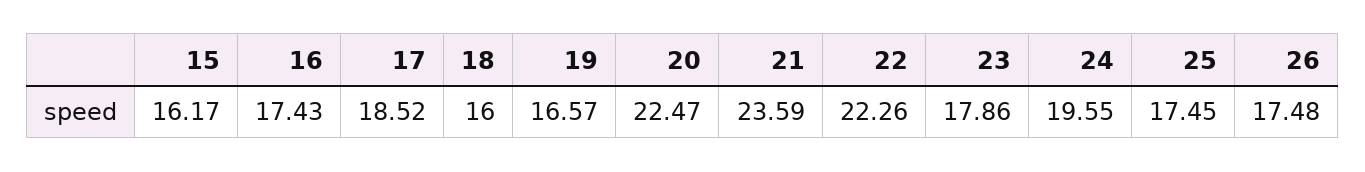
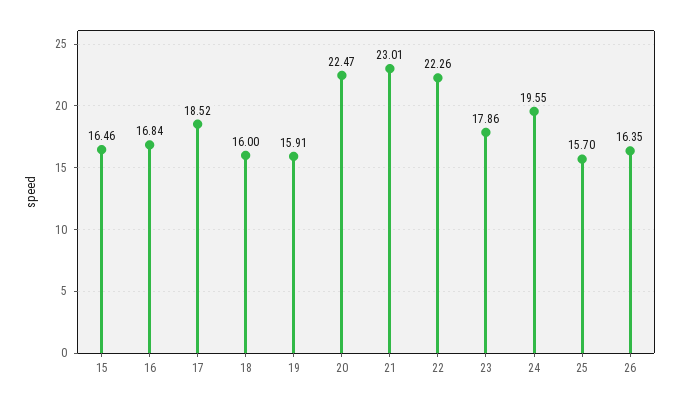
15: 16.17 -> 16.46
16: 17.43 -> 16.84
19: 16.57 -> 15.91
21: 23.59 -> 23.01
25: 17.45 -> 15.7
26: 17.48 -> 16.35

